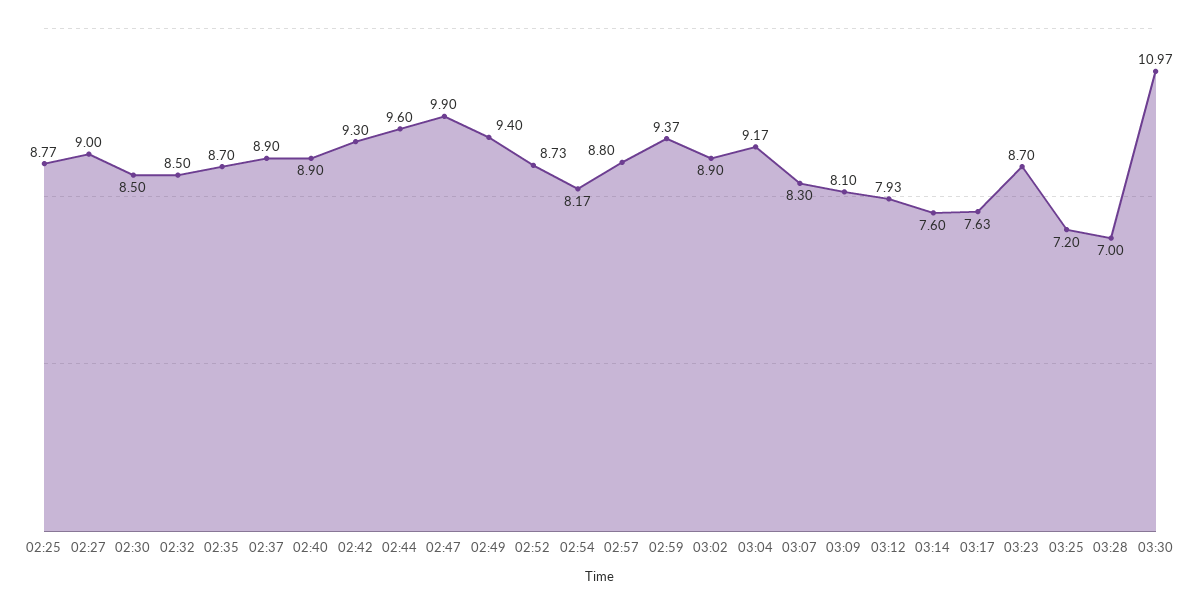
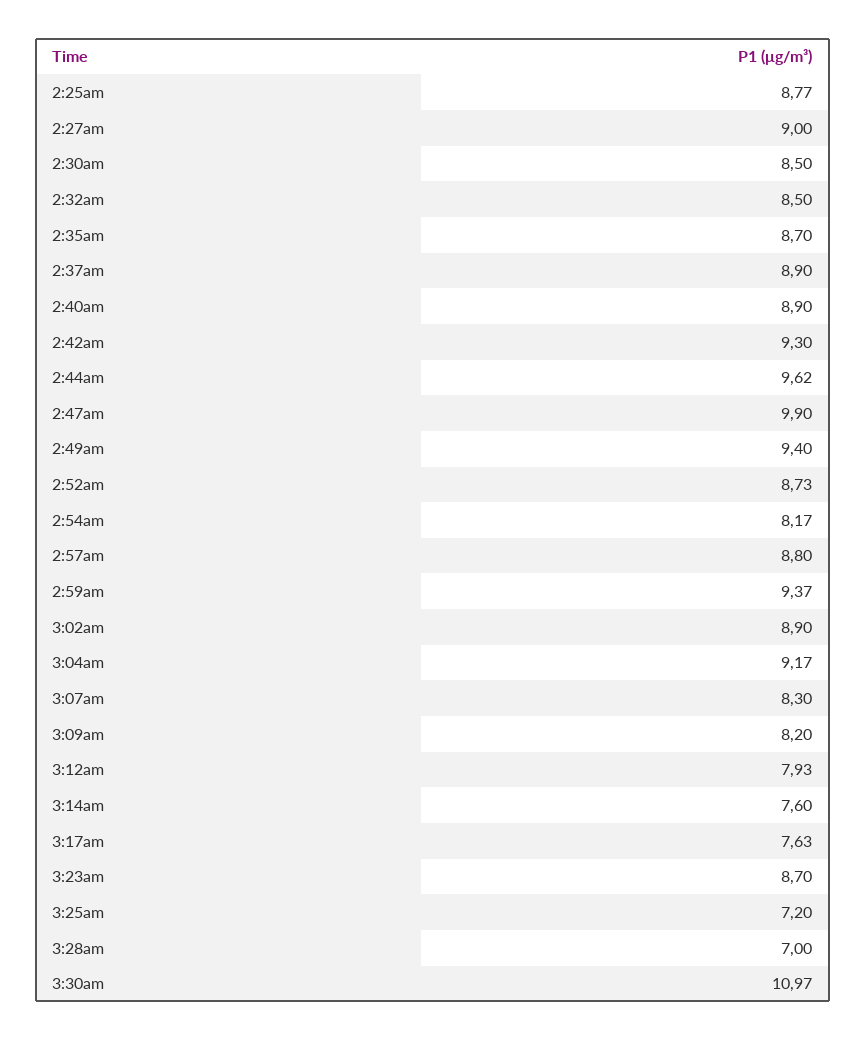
02:44: 9.6 -> 9.62
03:09: 8.1 -> 8.2

